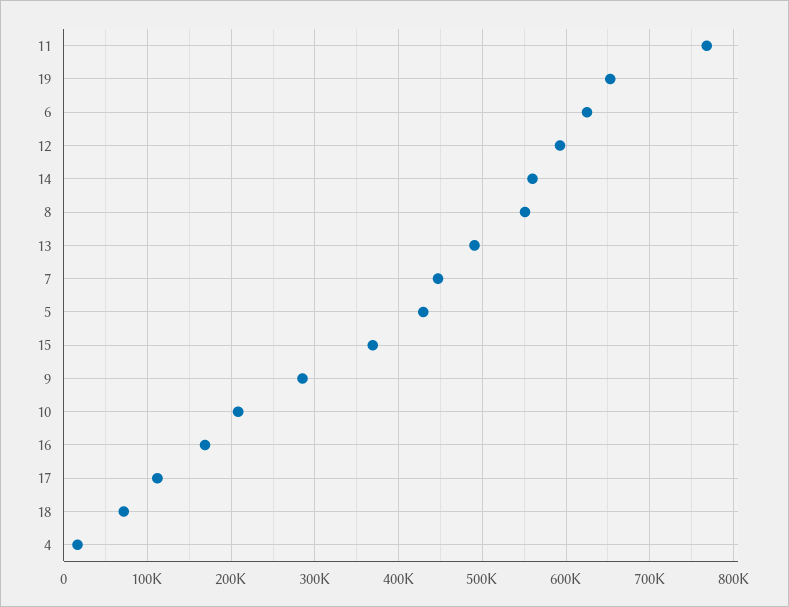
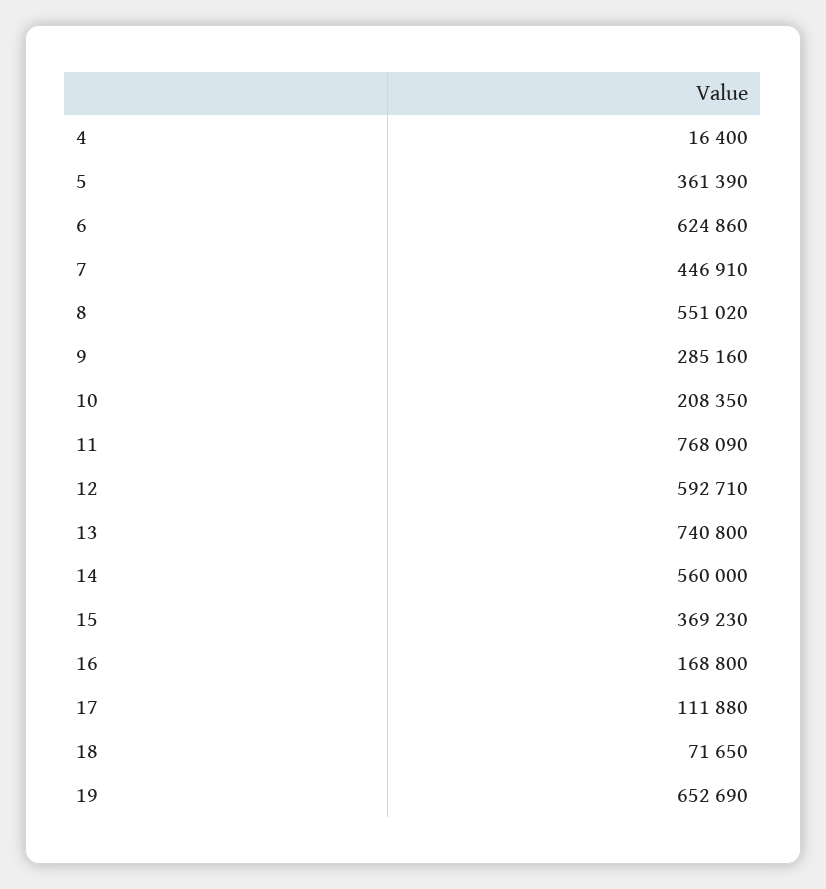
13: 490000 -> 740800
5: 430000 -> 361390

